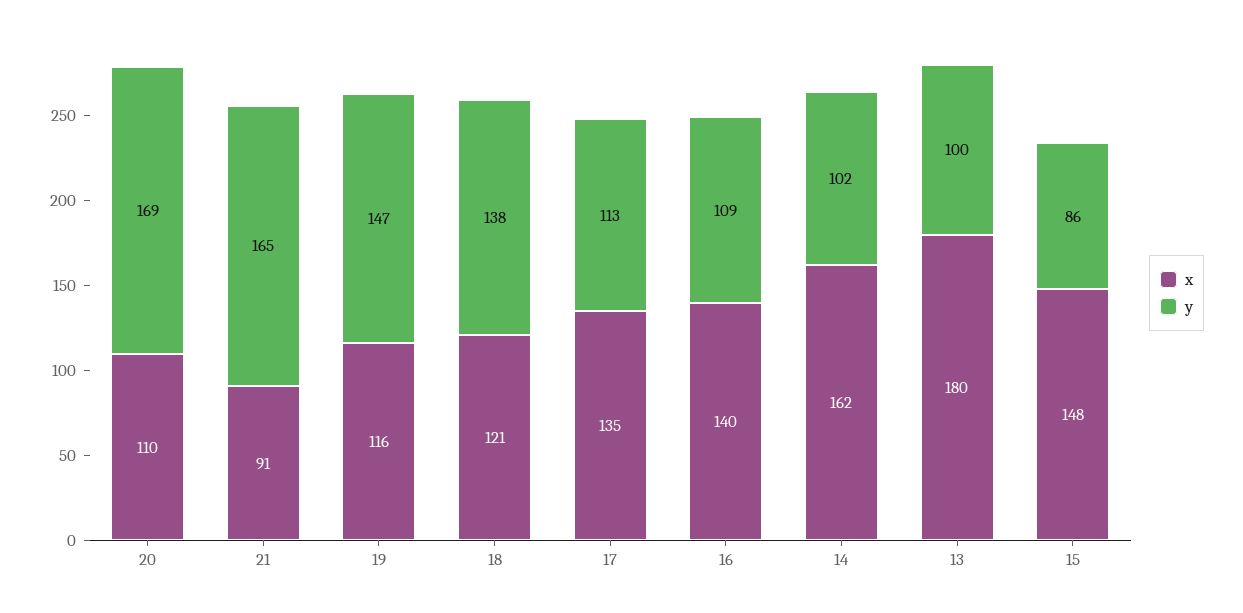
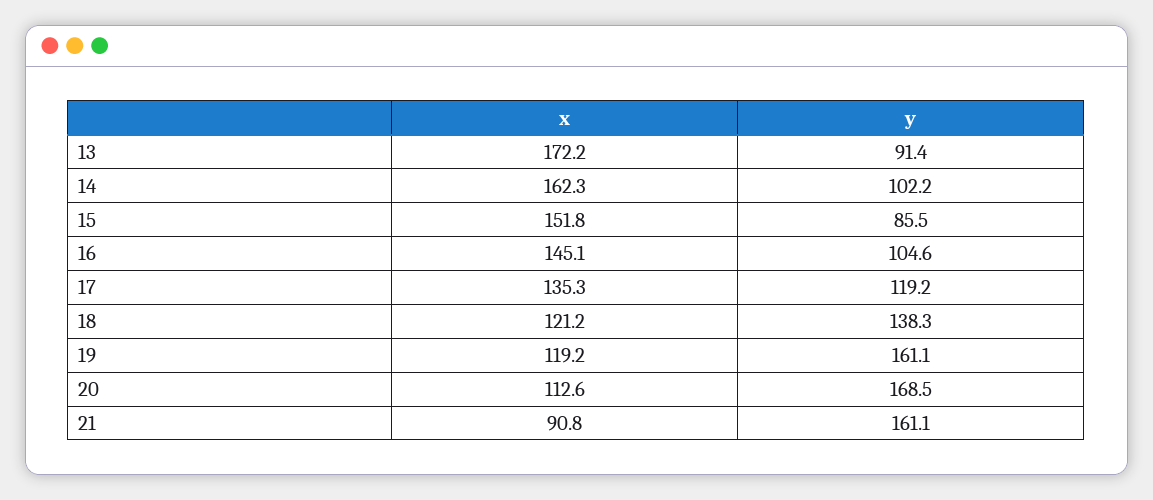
x, 20: 110 -> 112.6
y, 21: 165 -> 161.1
x, 19: 116 -> 119.2
y, 19: 147 -> 161.1
y, 17: 113 -> 119.2
x, 16: 140 -> 145.1
y, 16: 109 -> 104.6
x, 13: 180 -> 172.2
y, 13: 100 -> 91.4
x, 15: 148 -> 151.8

